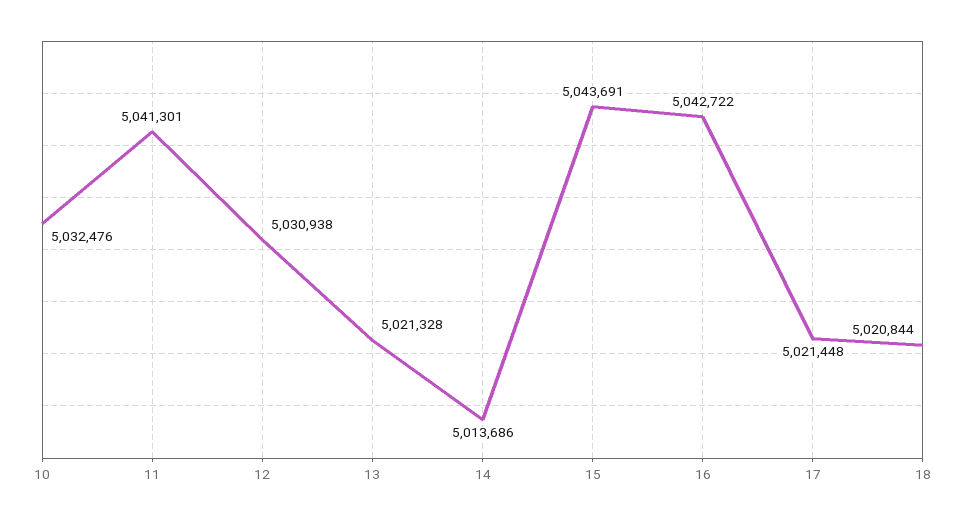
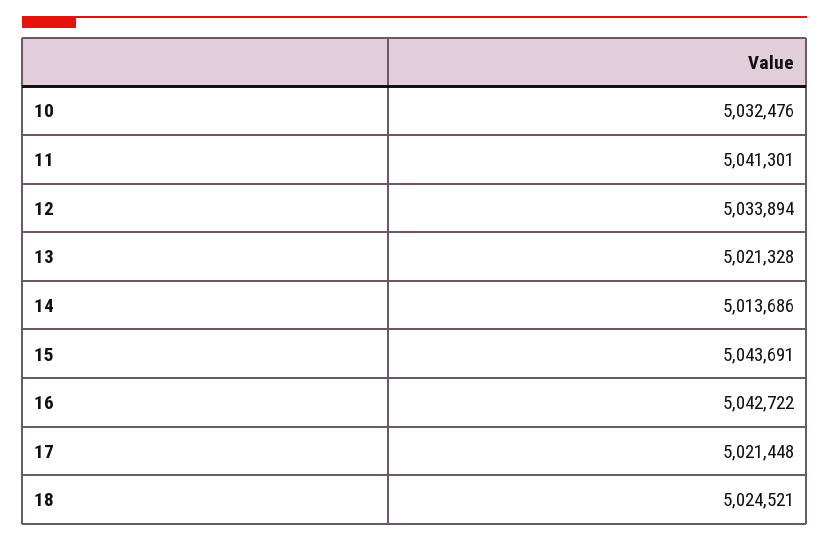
12: 5030938 -> 5033894
18: 5020844 -> 5024521

